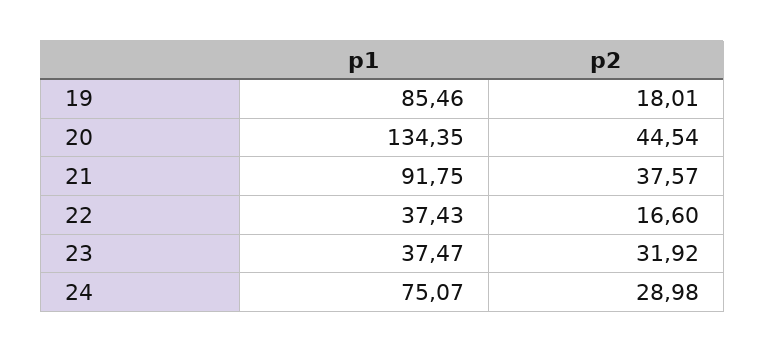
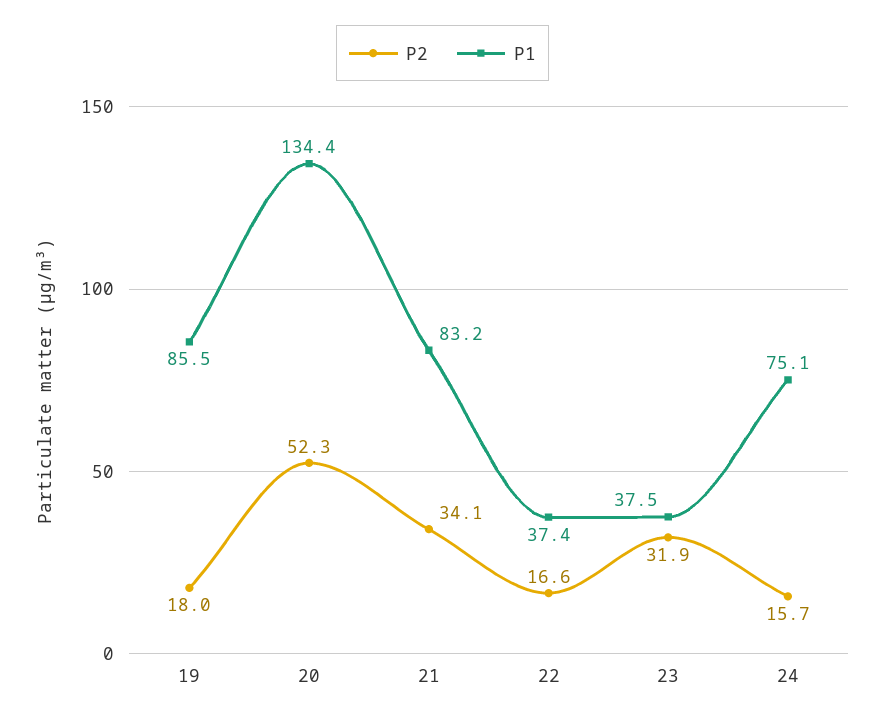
p2, 20: 44.54 -> 52.3
p1, 21: 91.75 -> 83.2
p2, 21: 37.57 -> 34.1
p2, 24: 28.98 -> 15.7

